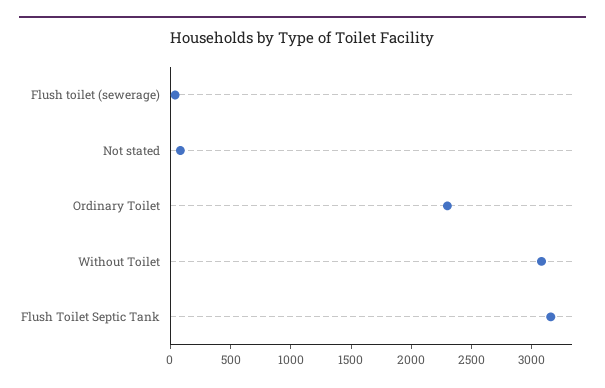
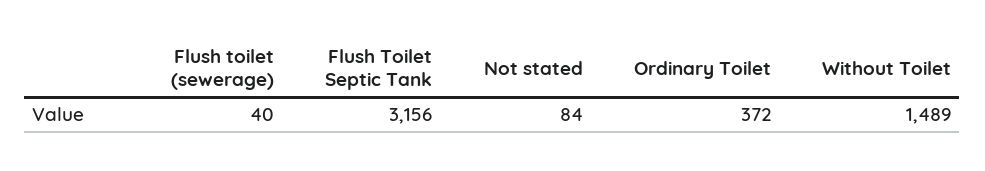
Ordinary Toilet: 2300 -> 372
Without Toilet: 3100 -> 1489

